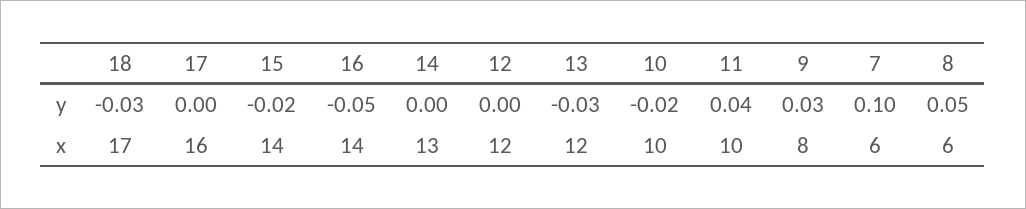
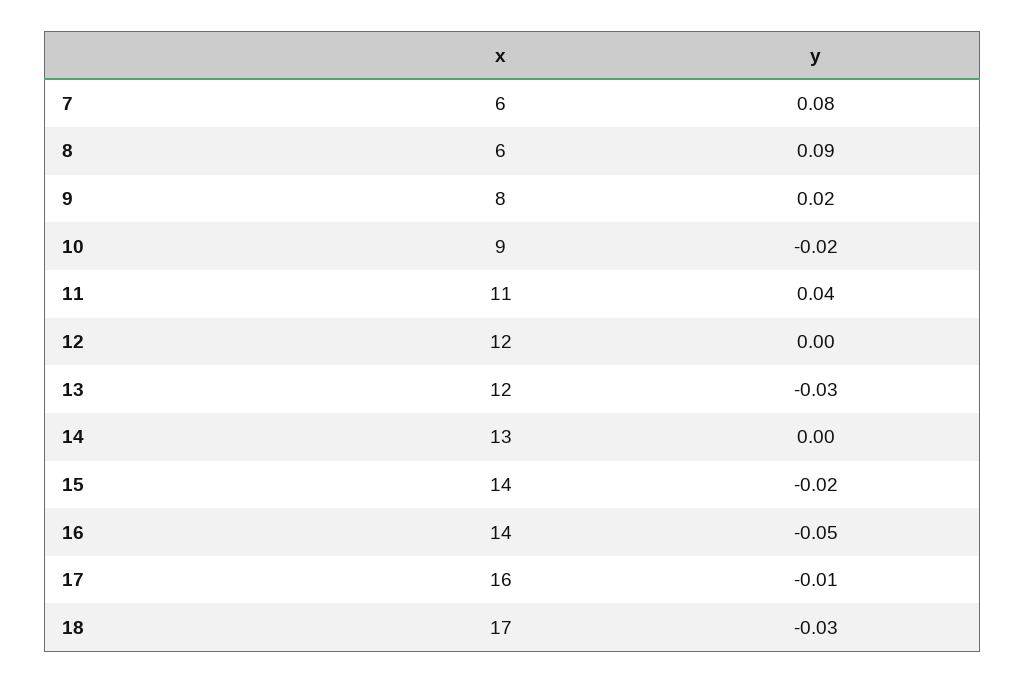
17, y: 0 -> -0.01
9, y: 0.03 -> 0.02
7, y: 0.1 -> 0.08
8, y: 0.05 -> 0.09
10, x: 10 -> 9
11, x: 10 -> 11

